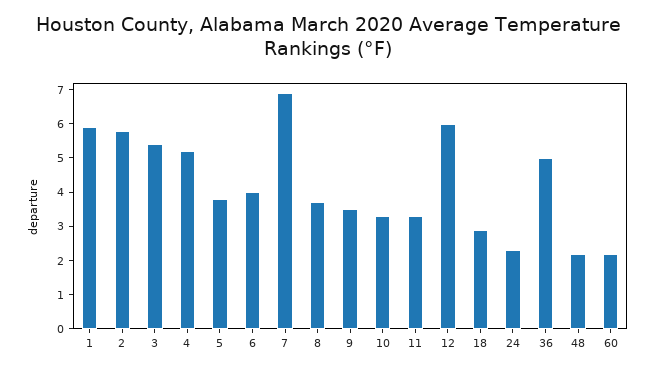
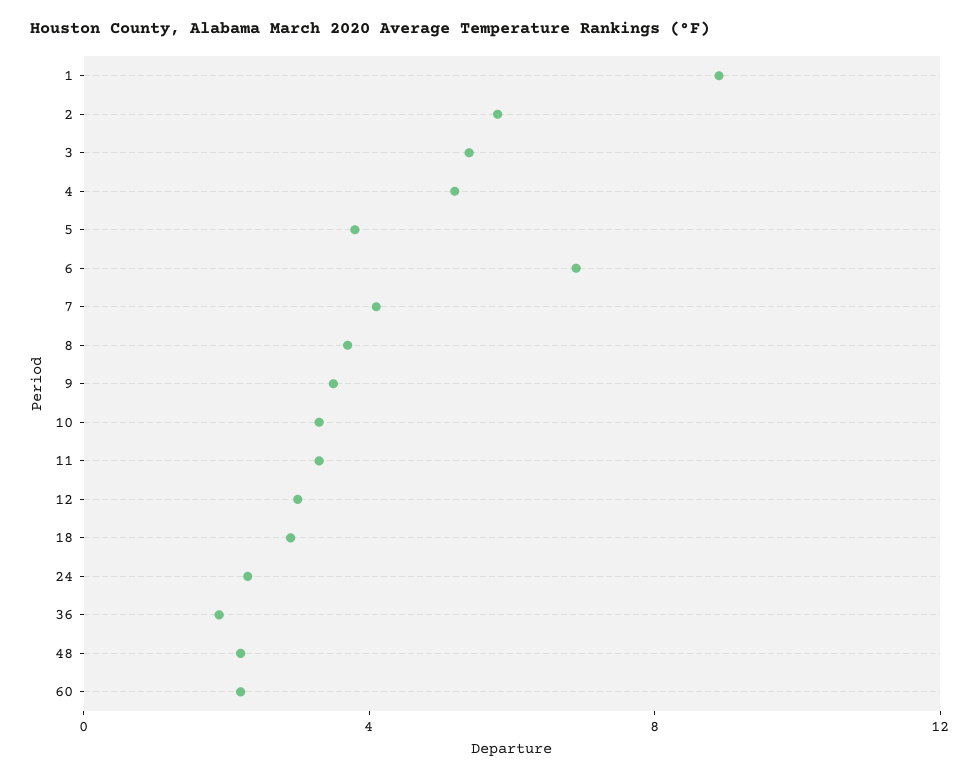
1: 6 -> 9
6: 4 -> 7
7: 7 -> 4
12: 6 -> 3
36: 5 -> 2

